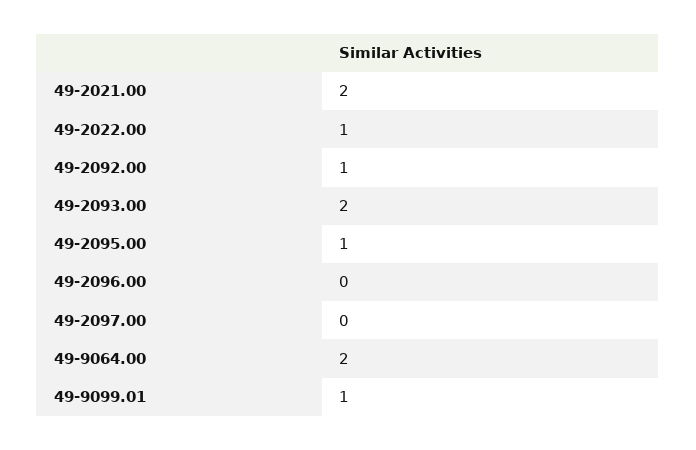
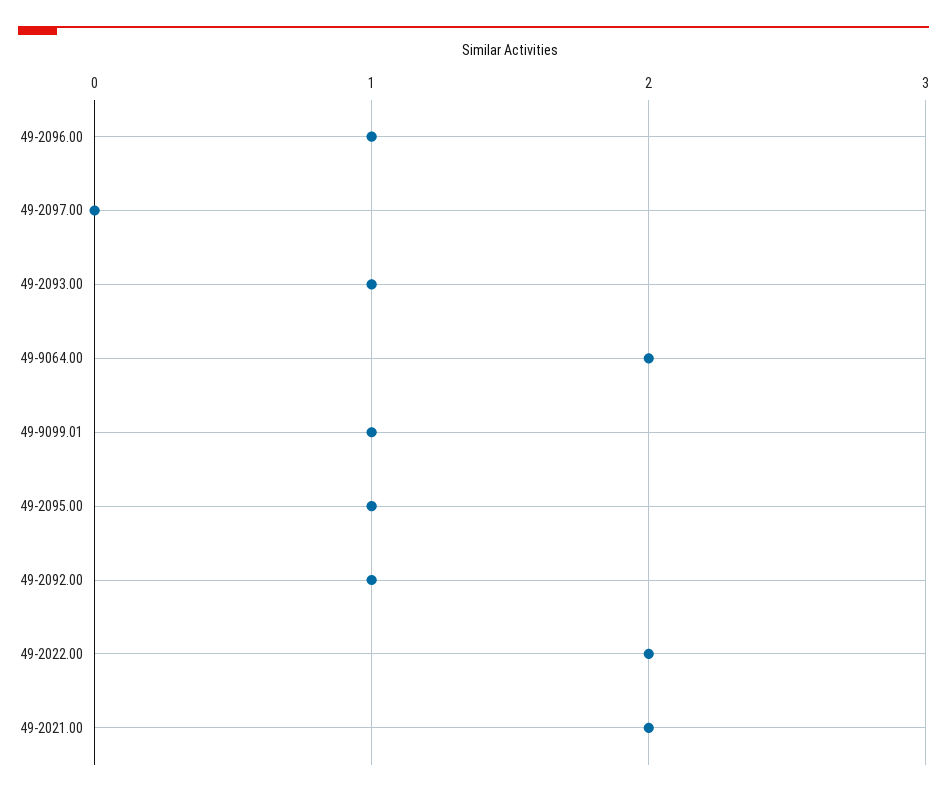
49-2022.00: 1 -> 2
49-2093.00: 2 -> 1
49-2096.00: 0 -> 1

